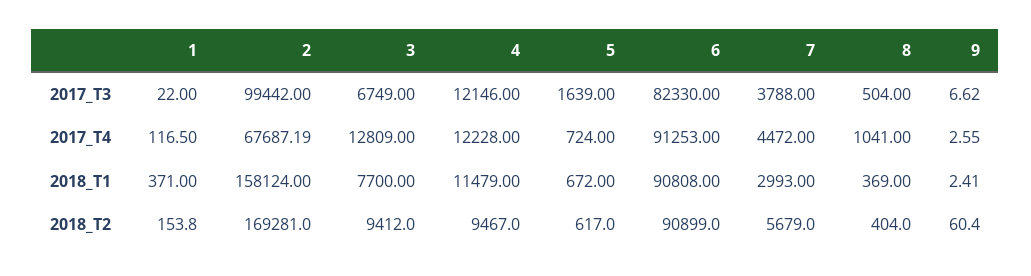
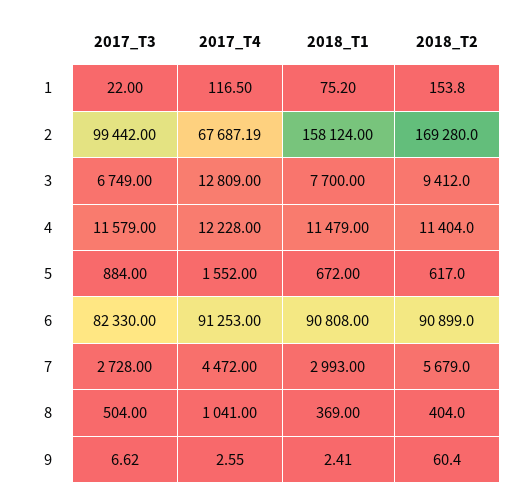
4, 2017_T3: 12146 -> 11579
5, 2017_T3: 1639 -> 884
7, 2017_T3: 3788 -> 2728
5, 2017_T4: 724 -> 1552
1, 2018_T1: 371 -> 75.2
2, 2018_T2: 169281 -> 169280
4, 2018_T2: 9467 -> 11404

